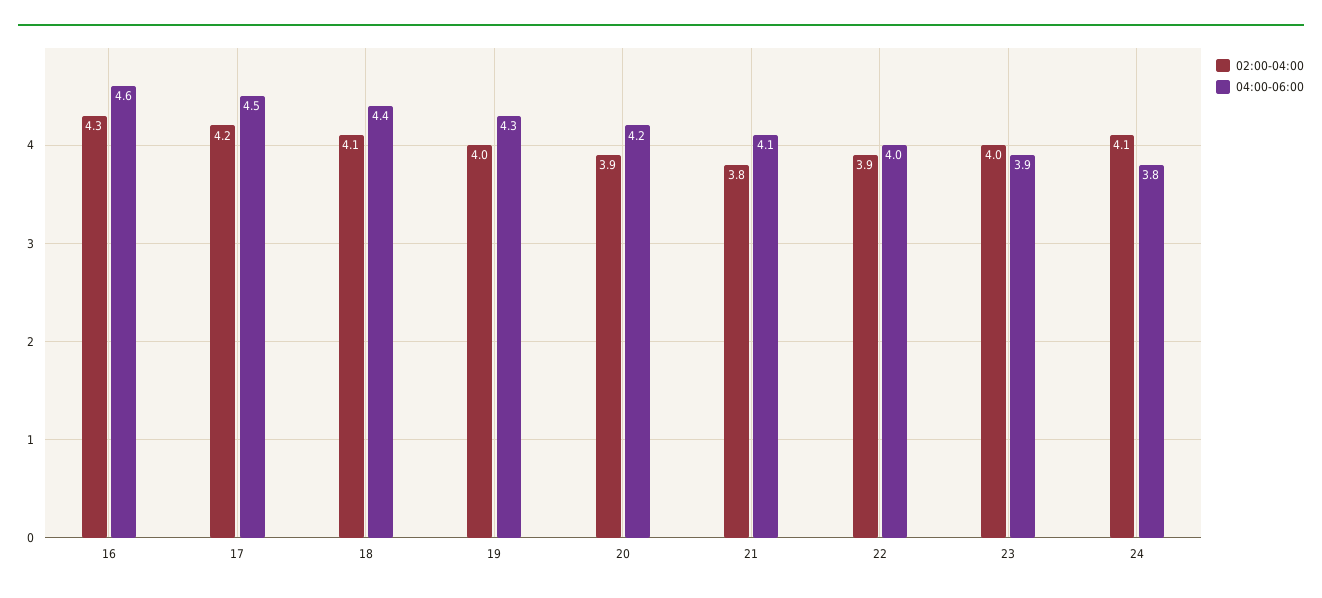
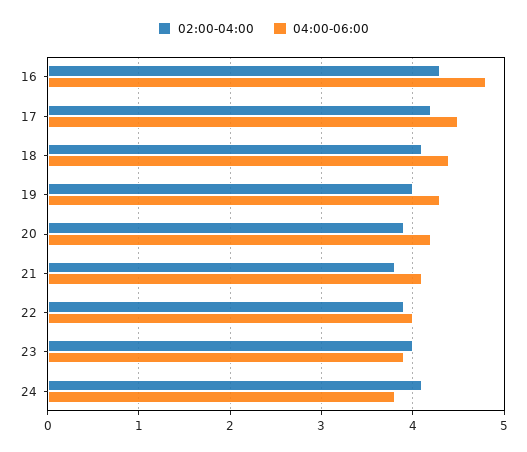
04:00-06:00, 16: 4.6 -> 4.8

